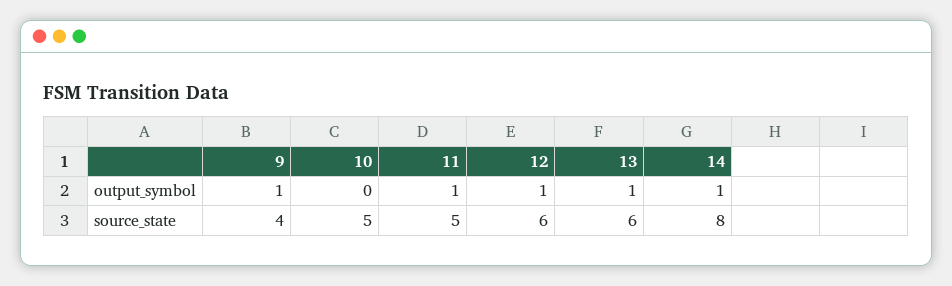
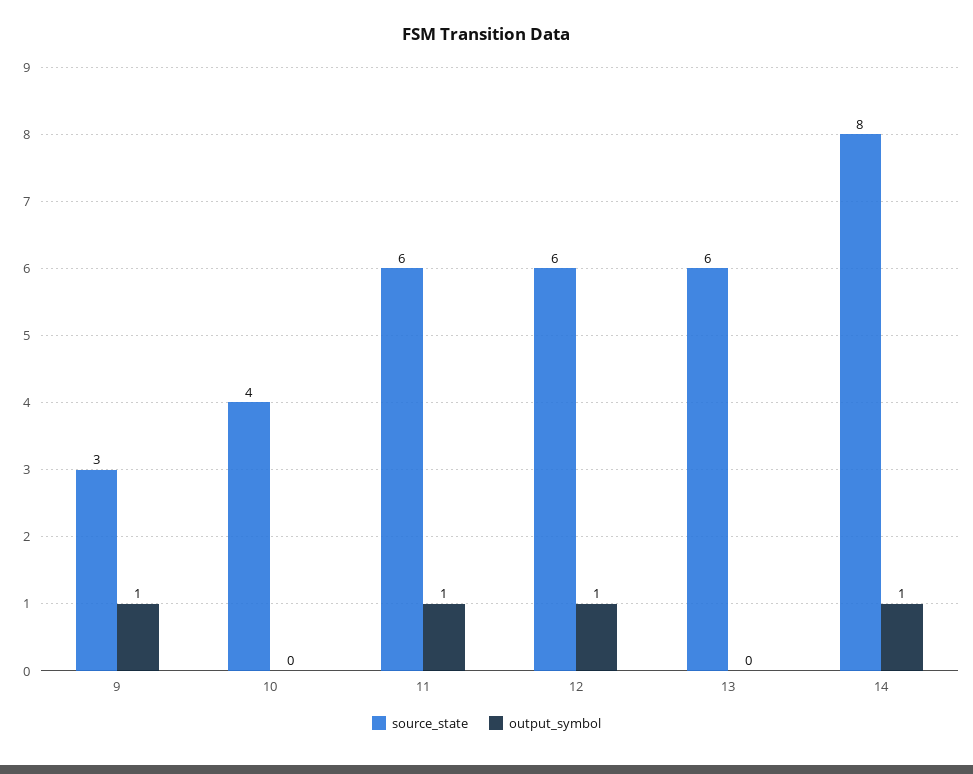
output_symbol, 13: 1 -> 0
source_state, 9: 4 -> 3
source_state, 10: 5 -> 4
source_state, 11: 5 -> 6

